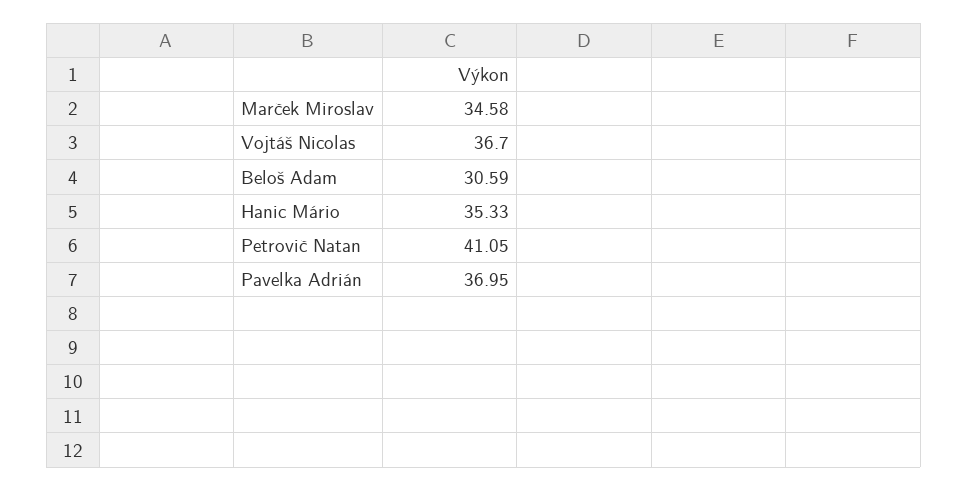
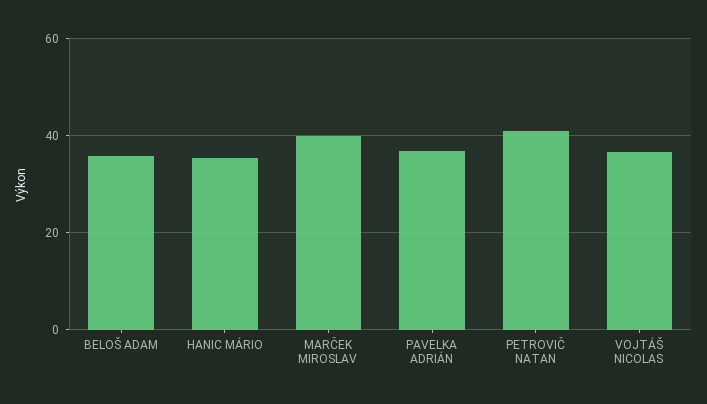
Marček Miroslav: 34.58 -> 40
Beloš Adam: 30.59 -> 36

